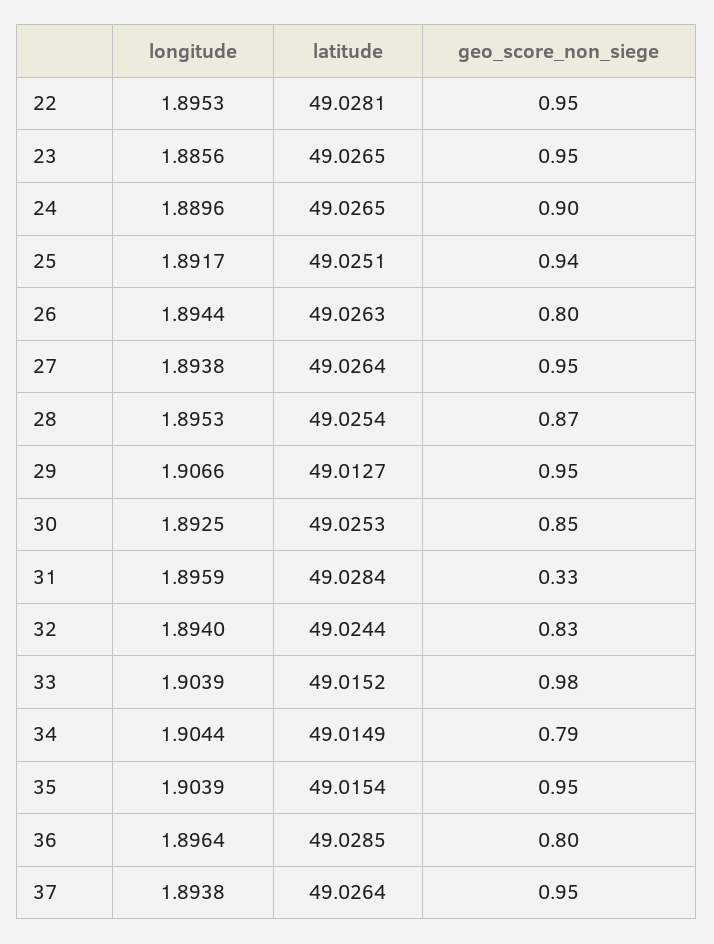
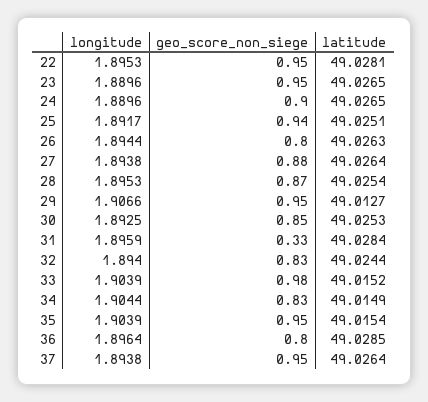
longitude, 23: 1.8856 -> 1.8896
geo_score_non_siege, 27: 0.95 -> 0.88
geo_score_non_siege, 34: 0.79 -> 0.83

